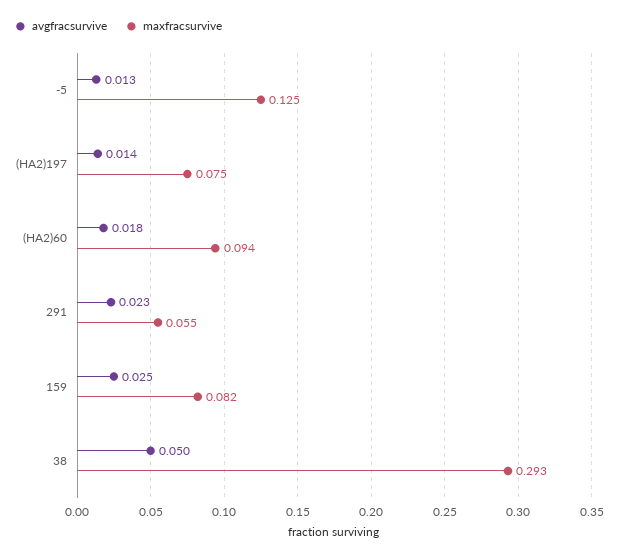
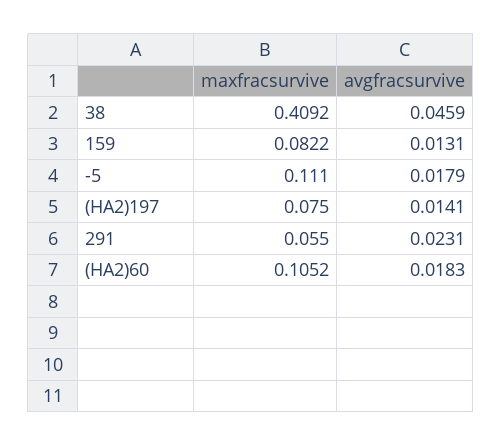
avgfracsurvive, -5: 0.013 -> 0.0179
maxfracsurvive, -5: 0.125 -> 0.111
maxfracsurvive, (HA2)60: 0.094 -> 0.1052
avgfracsurvive, 159: 0.025 -> 0.0131
avgfracsurvive, 38: 0.05 -> 0.0459
maxfracsurvive, 38: 0.293 -> 0.4092

